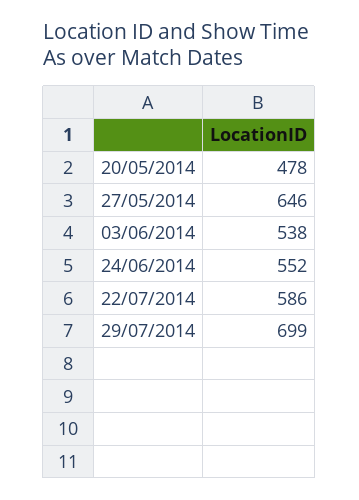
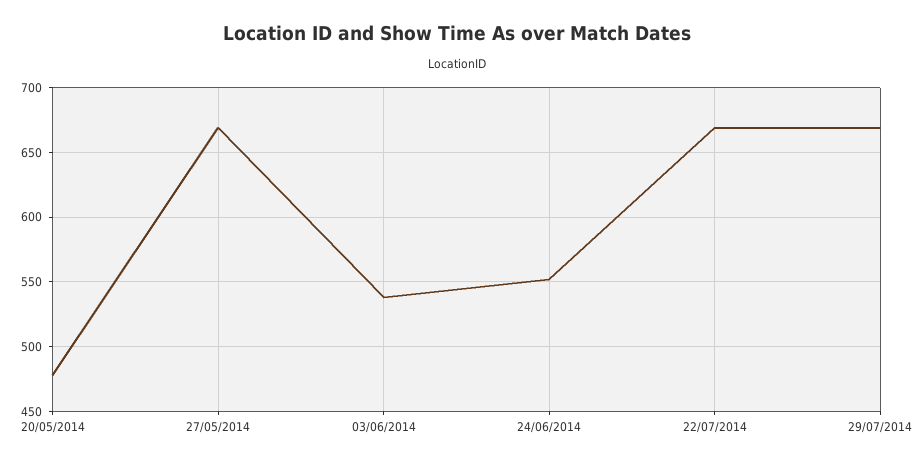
27/05/2014: 646 -> 670
22/07/2014: 586 -> 670
29/07/2014: 699 -> 670

